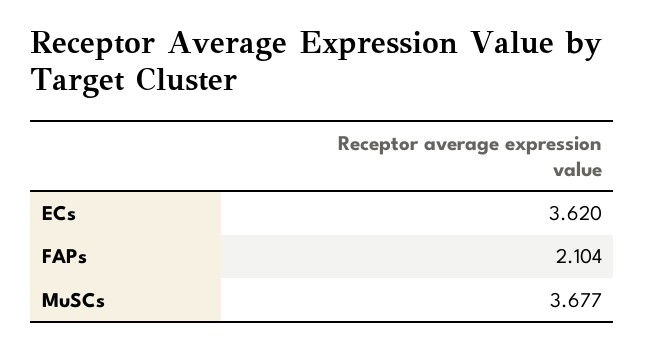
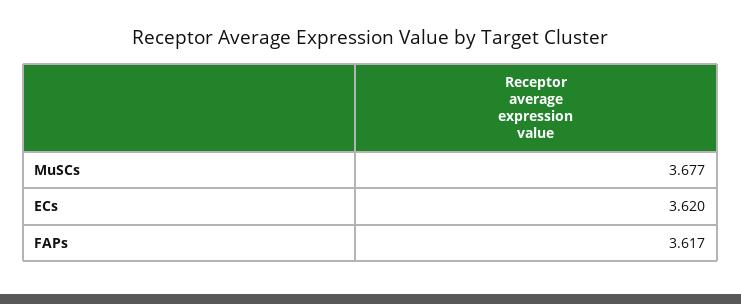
FAPs: 2.104 -> 3.617

